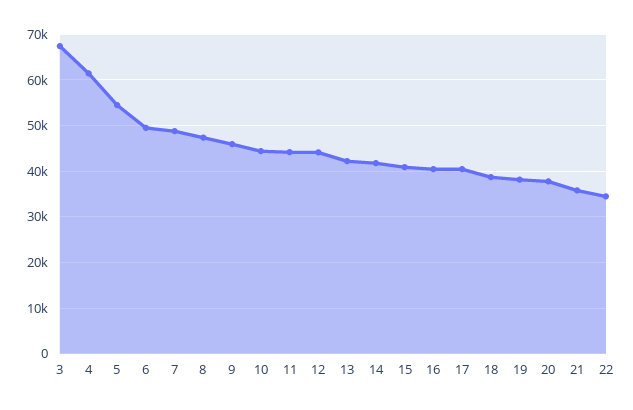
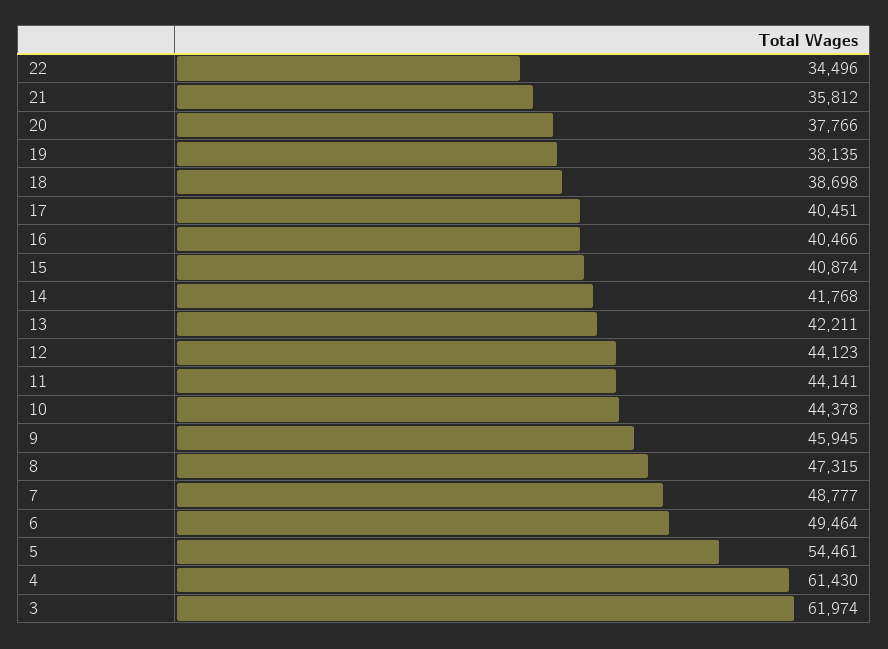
3: 68000 -> 61974

